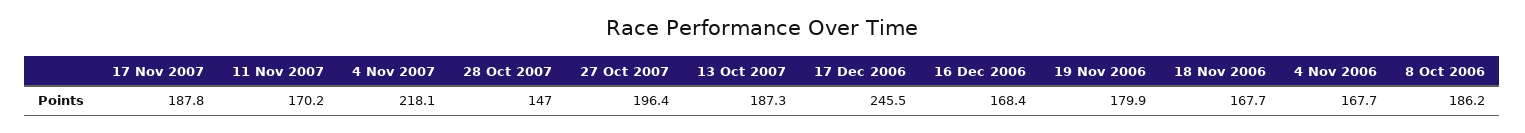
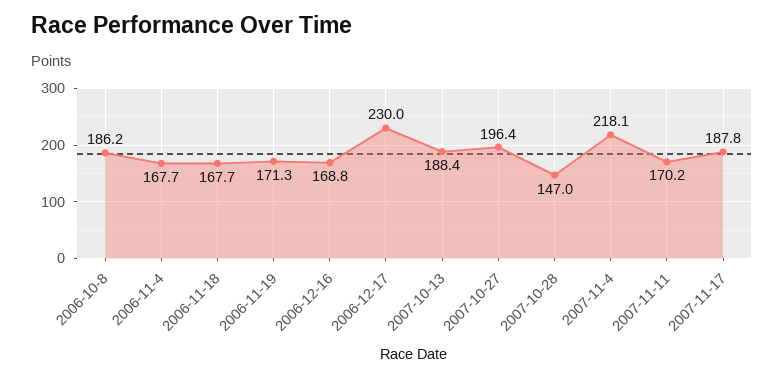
13 Oct 2007: 187.3 -> 188.4
17 Dec 2006: 245.5 -> 230
16 Dec 2006: 168.4 -> 168.8
19 Nov 2006: 179.9 -> 171.3

